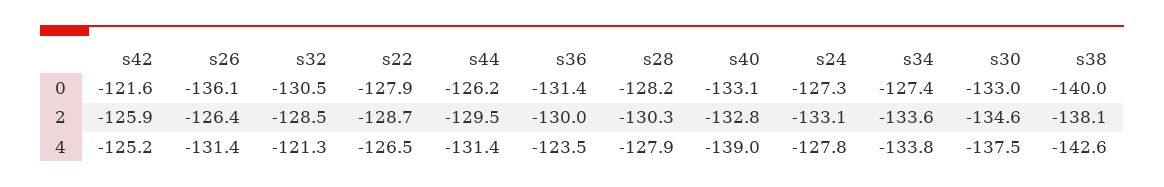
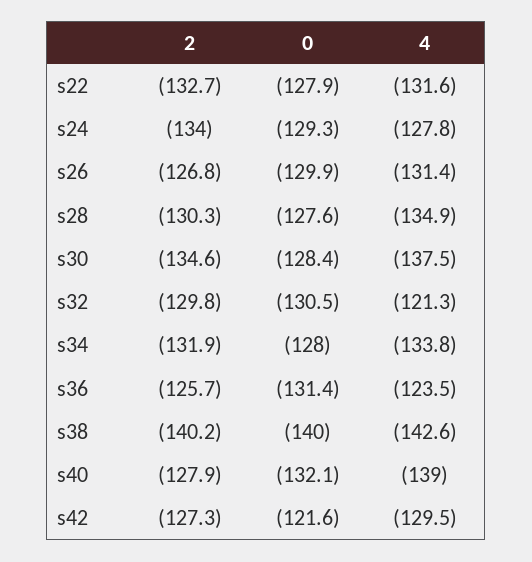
s26, 0: -136.1 -> -129.9
s44, 0: -126.2 -> none
s28, 0: -128.2 -> -127.6
s40, 0: -133.1 -> -132.1
s24, 0: -127.3 -> -129.3
s34, 0: -127.4 -> -128
s30, 0: -133 -> -128.4
s42, 2: -125.9 -> -127.3
s26, 2: -126.4 -> -126.8
s32, 2: -128.5 -> -129.8
s22, 2: -128.7 -> -132.7
s44, 2: -129.5 -> none
s36, 2: -130 -> -125.7
s40, 2: -132.8 -> -127.9
s24, 2: -133.1 -> -134
s34, 2: -133.6 -> -131.9
s38, 2: -138.1 -> -140.2
s42, 4: -125.2 -> -129.5
s22, 4: -126.5 -> -131.6
s44, 4: -131.4 -> none
s28, 4: -127.9 -> -134.9

